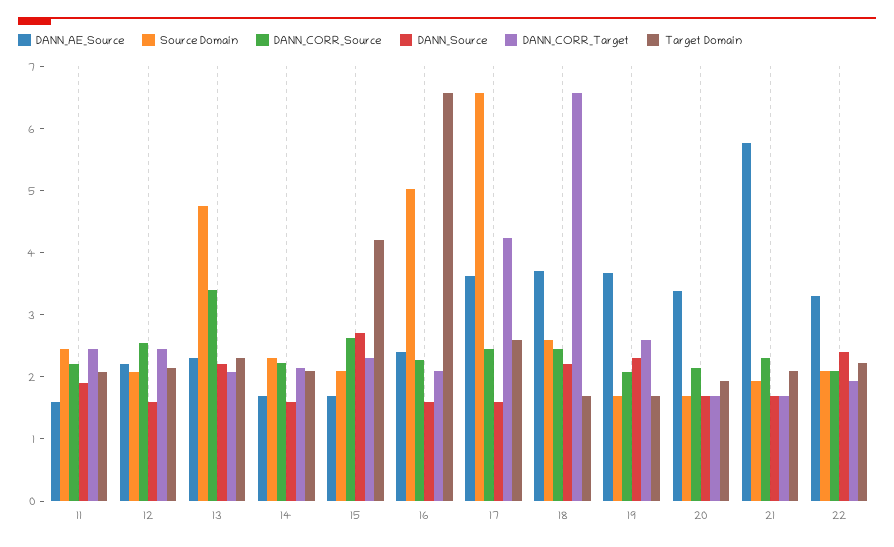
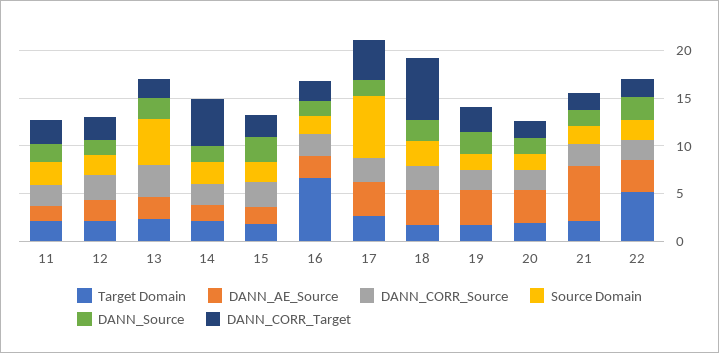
DANN_CORR_Target, 14: 2.2 -> 5
Target Domain, 15: 4.2 -> 2
Source Domain, 16: 5 -> 2
Target Domain, 22: 2.2 -> 5

